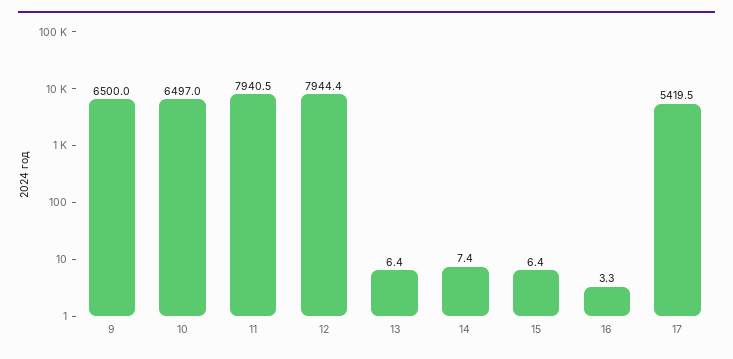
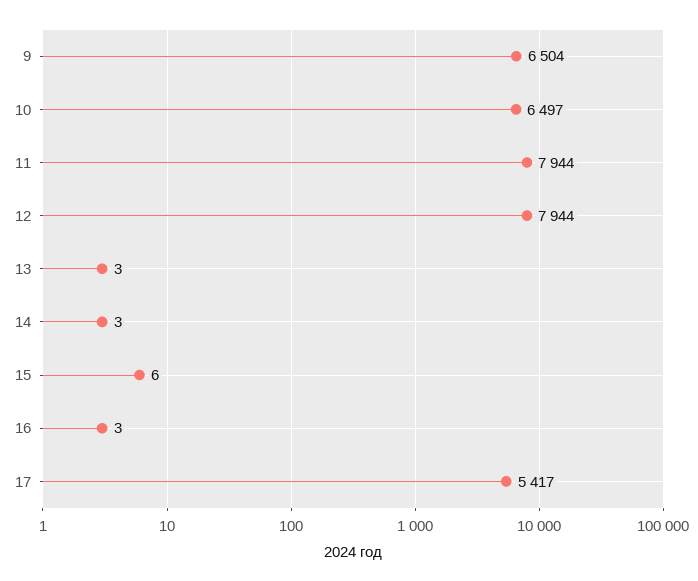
9: 6500 -> 6504
11: 7940.5 -> 7944
13: 6.4 -> 3
14: 7.4 -> 3
17: 5419.5 -> 5417

